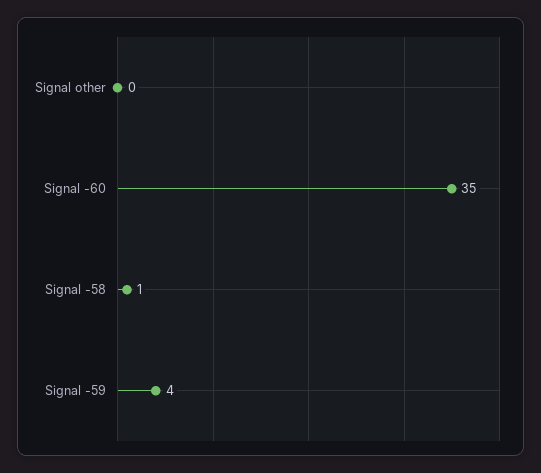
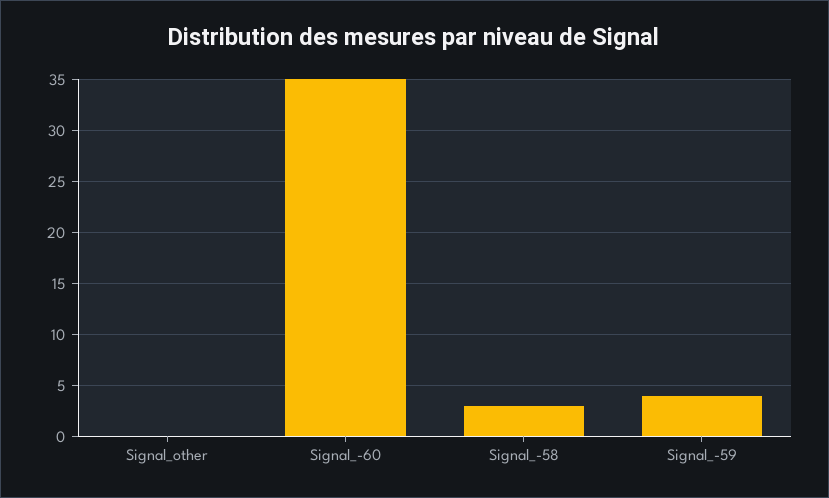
Signal -58: 1 -> 3

